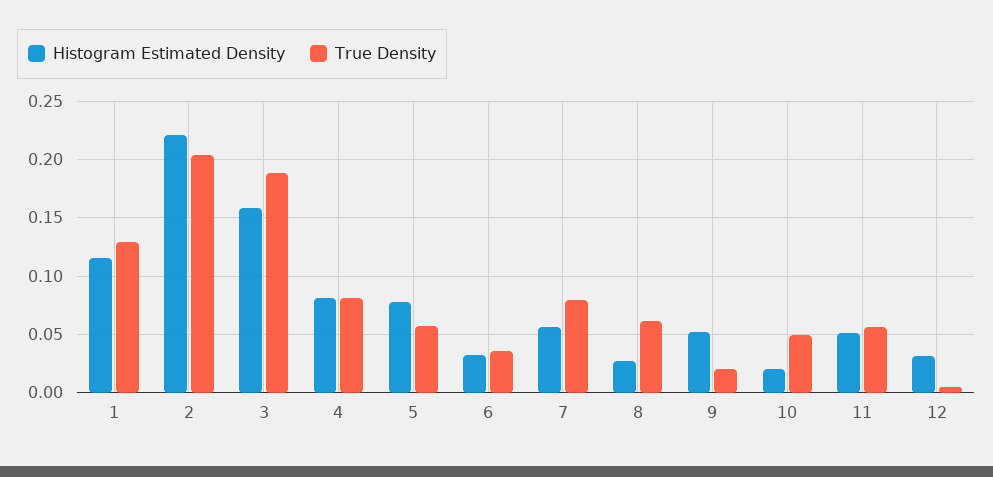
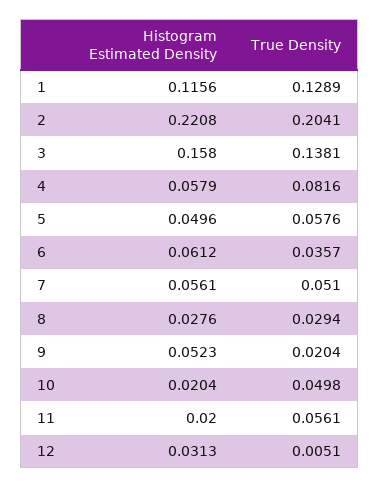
True Density, 3: 0.19 -> 0.1381
Histogram Estimated Density, 4: 0.08 -> 0.0579
Histogram Estimated Density, 5: 0.08 -> 0.0496
Histogram Estimated Density, 6: 0.03 -> 0.0612
True Density, 7: 0.08 -> 0.051
True Density, 8: 0.06 -> 0.0294
Histogram Estimated Density, 11: 0.05 -> 0.02

